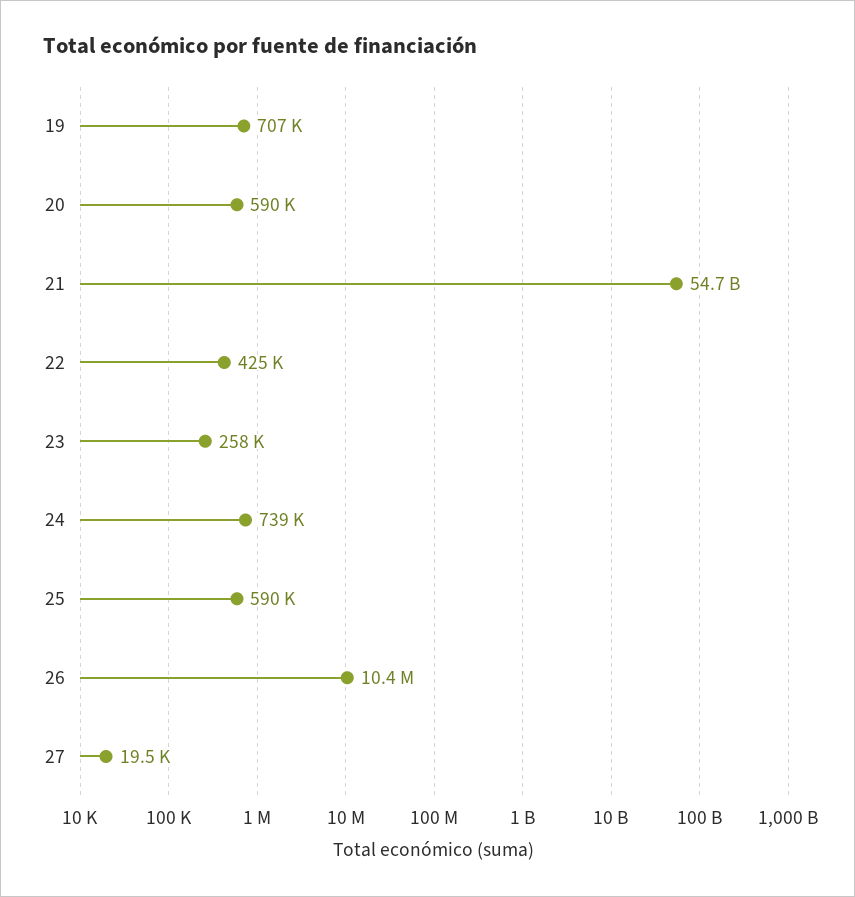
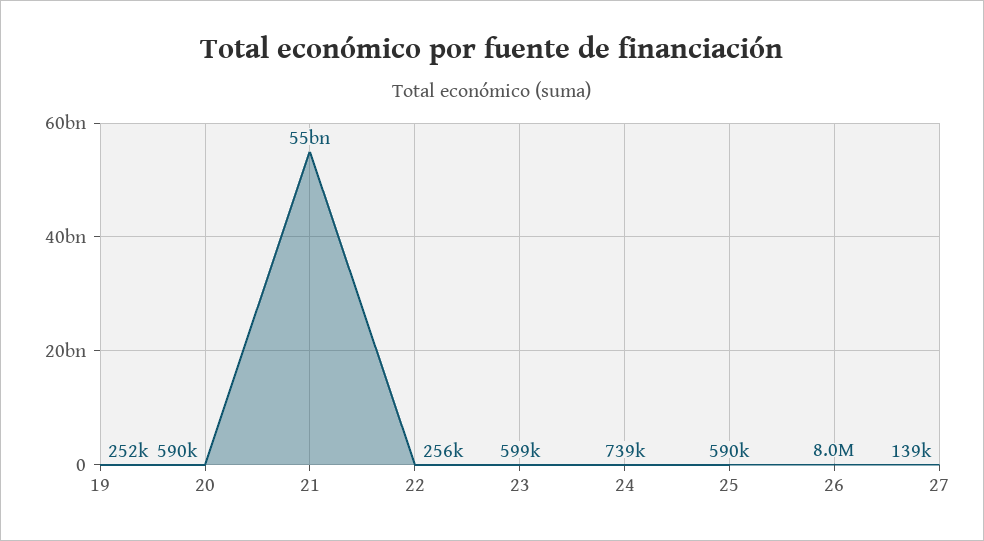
19: 707000 -> 252000
22: 425000 -> 256000
23: 258000 -> 599000
26: 10400000 -> 8000000
27: 19500 -> 139000

